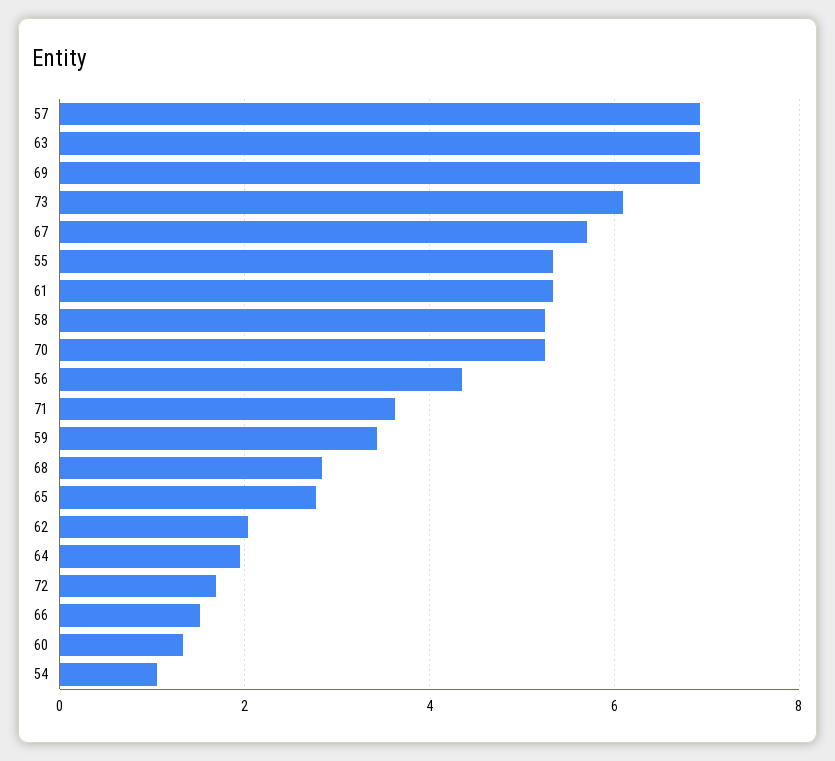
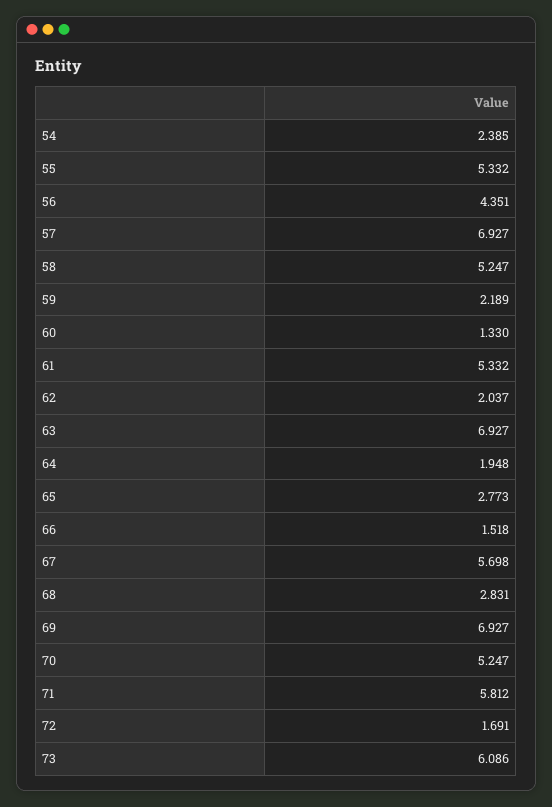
71: 3.6 -> 5.812
59: 3.4 -> 2.189
54: 1 -> 2.385

